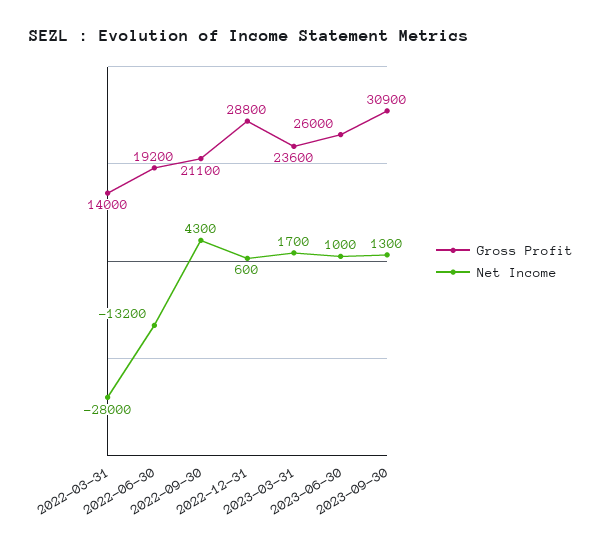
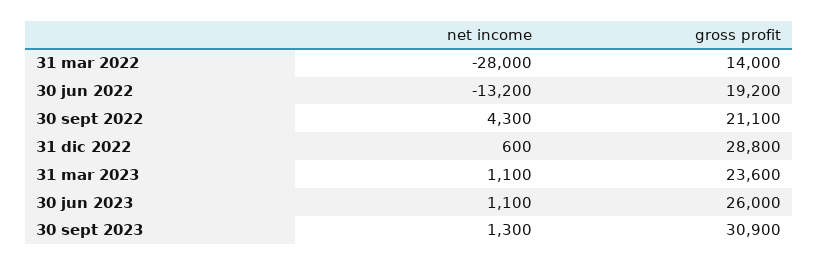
Net Income, 2023-03-31: 1700 -> 1100
Net Income, 2023-06-30: 1000 -> 1100

